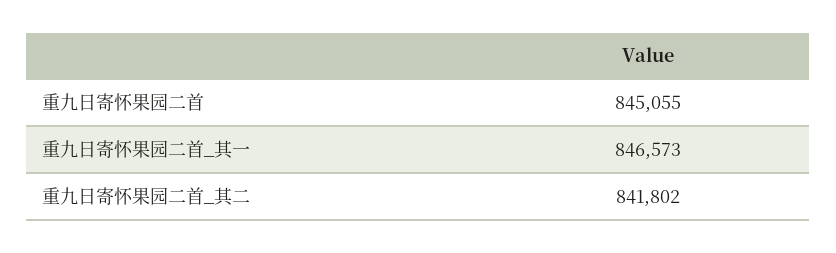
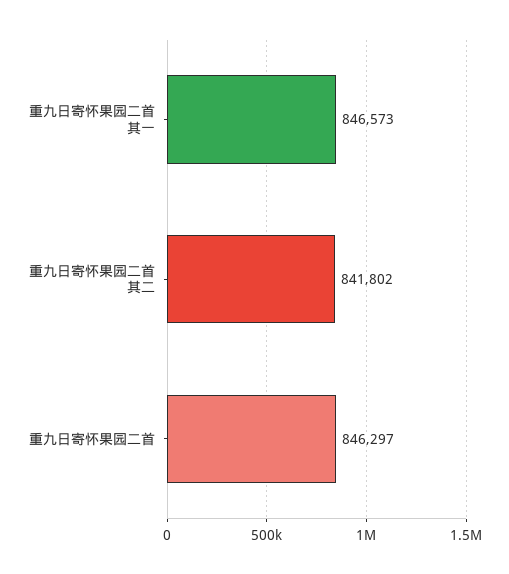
重九日寄怀果园二首: 845055 -> 846297

